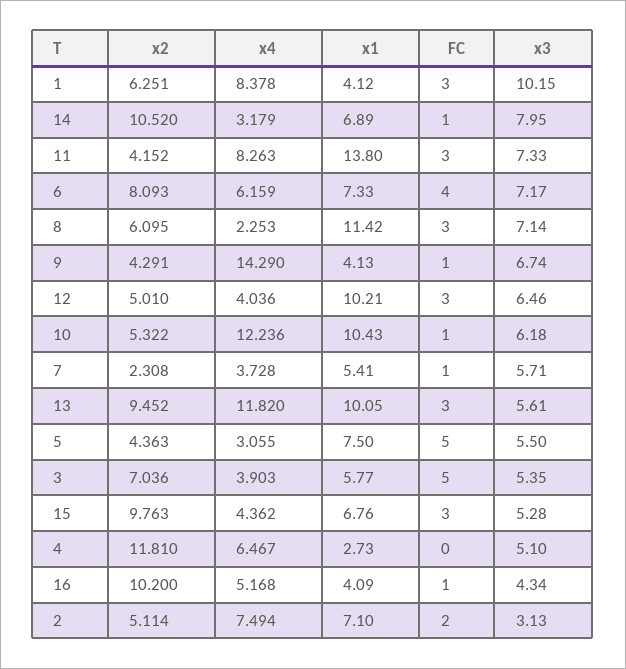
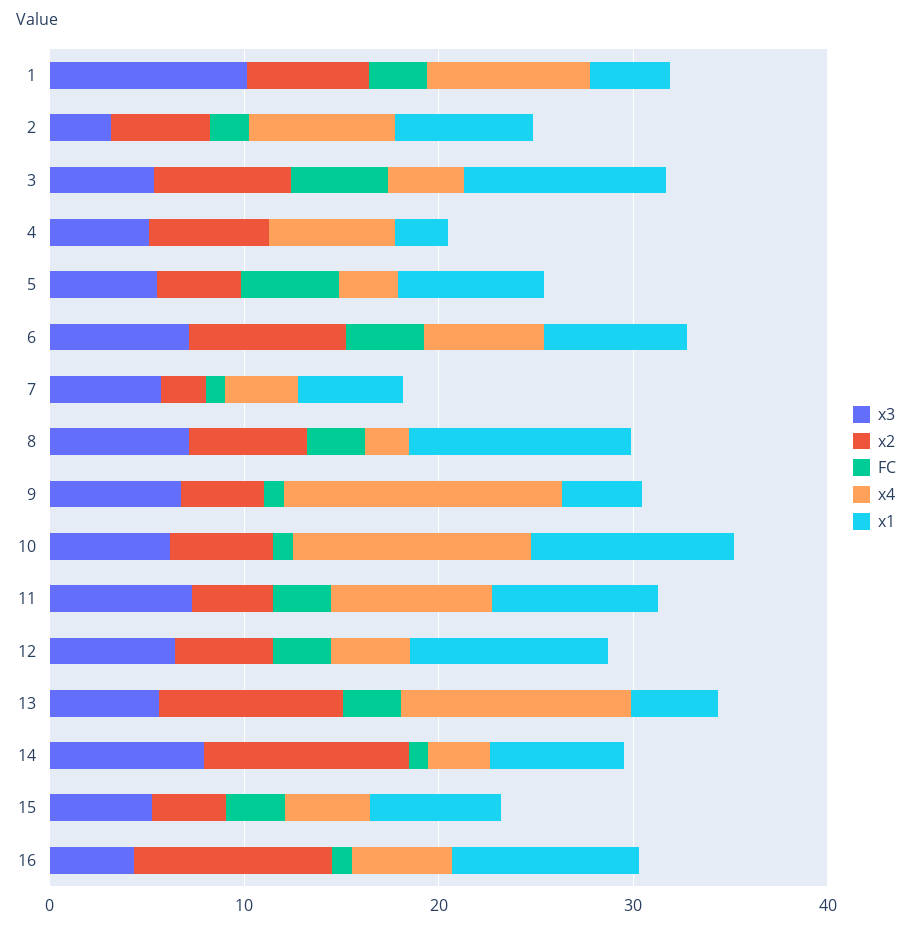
x1, 11: 13.8 -> 8
x1, 13: 10.05 -> 4
x1, 3: 5.77 -> 10
x2, 15: 9.763 -> 4
x2, 4: 11.81 -> 6
x1, 16: 4.09 -> 10

